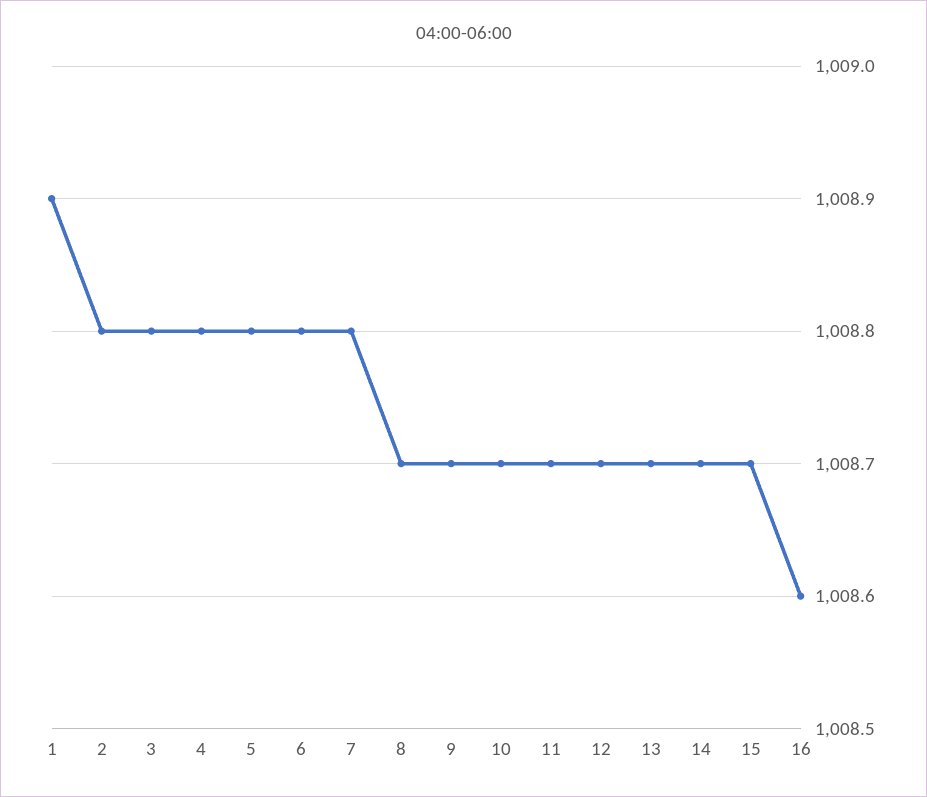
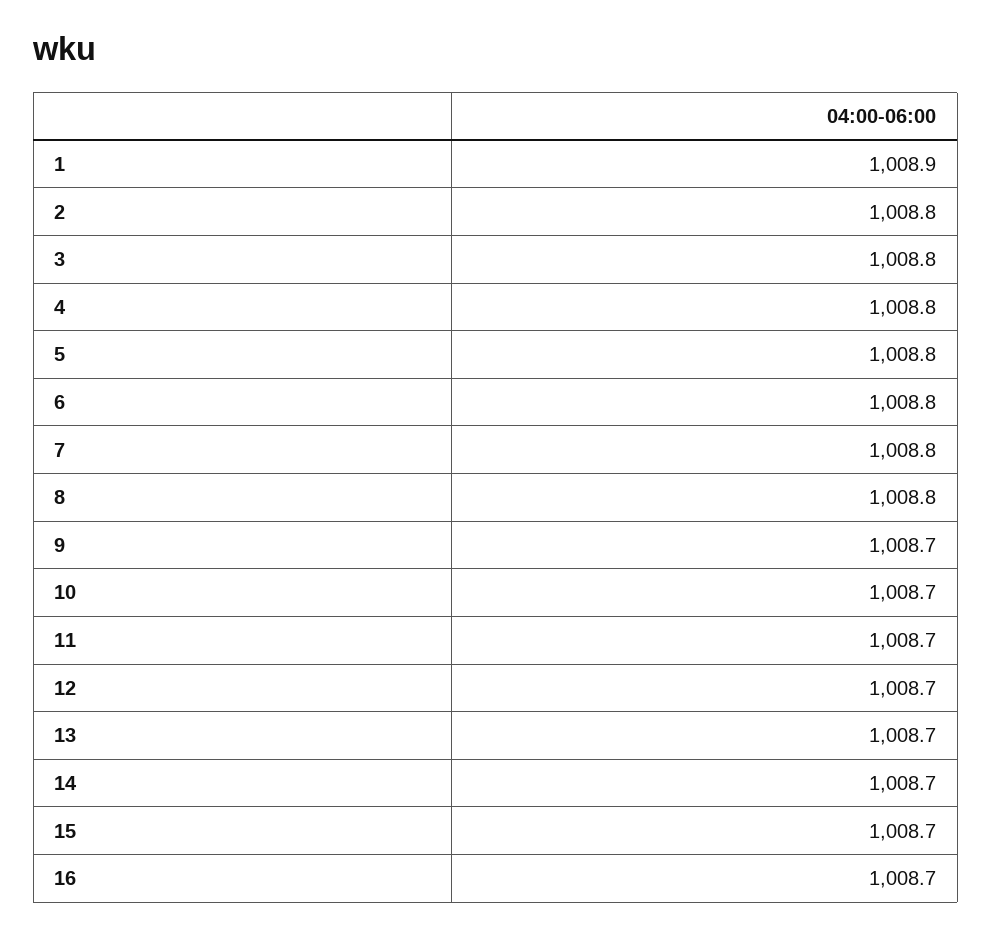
8: 1008.7 -> 1008.8
16: 1008.6 -> 1008.7

